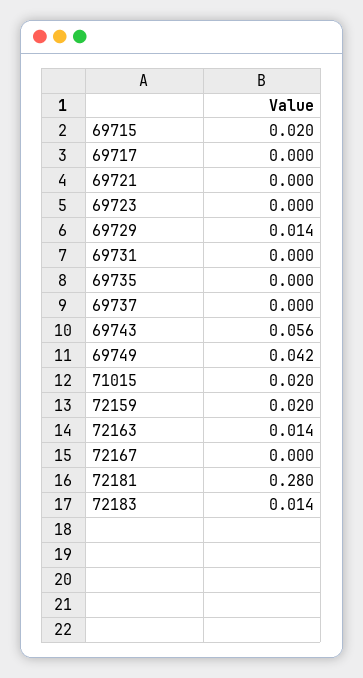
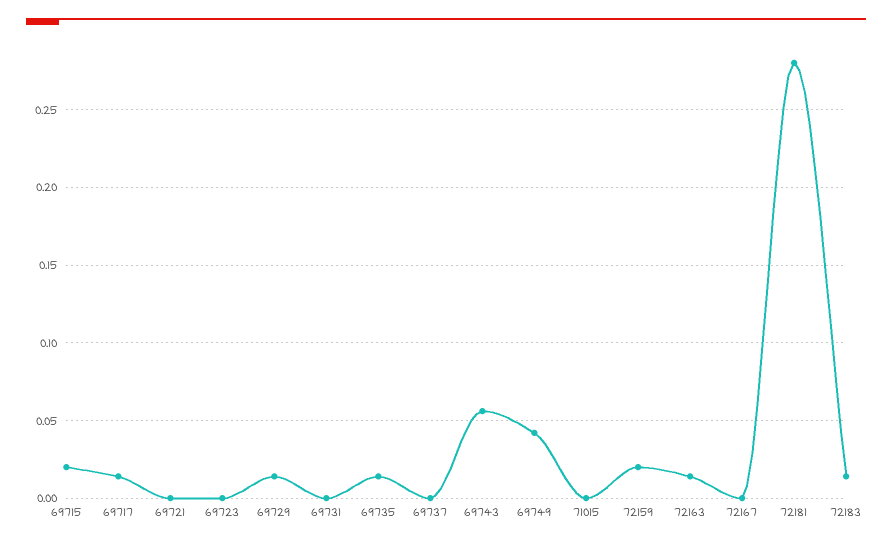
69717: 0 -> 0.015
69735: 0 -> 0.015
71015: 0.02 -> 0

